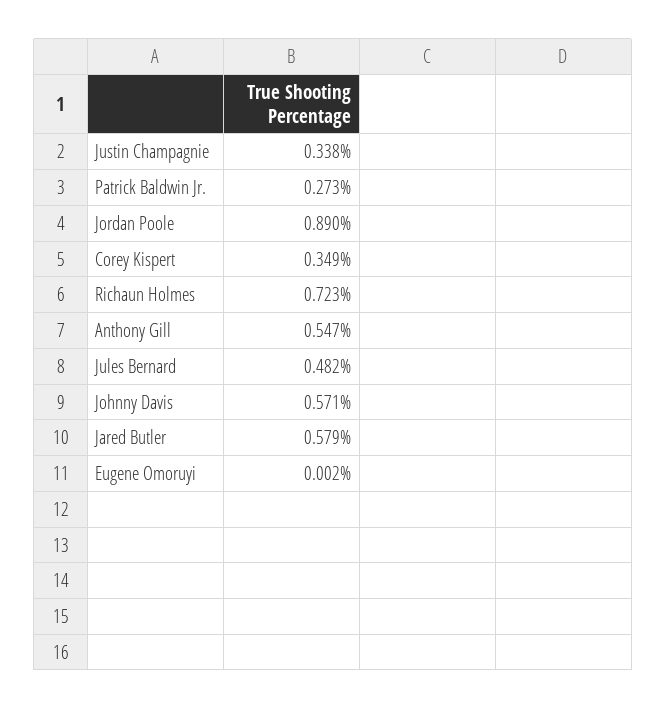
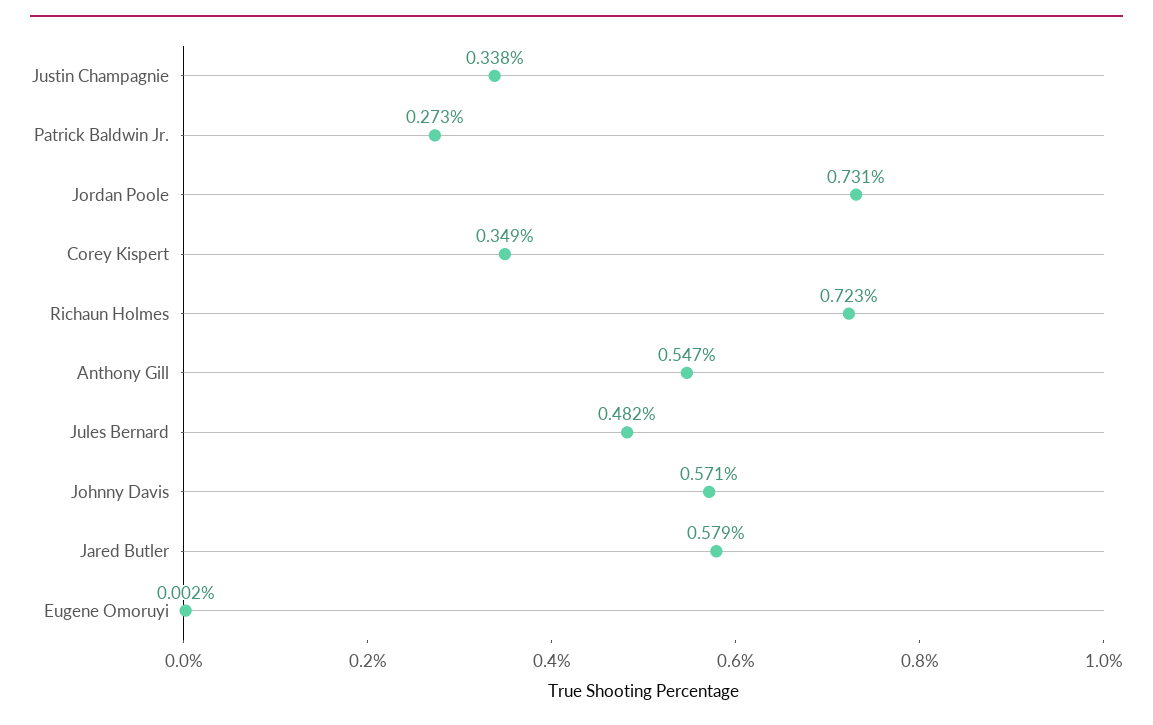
Jordan Poole: 0.89 -> 0.731

